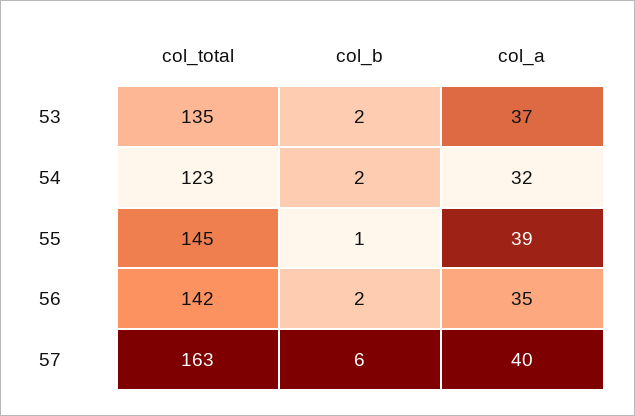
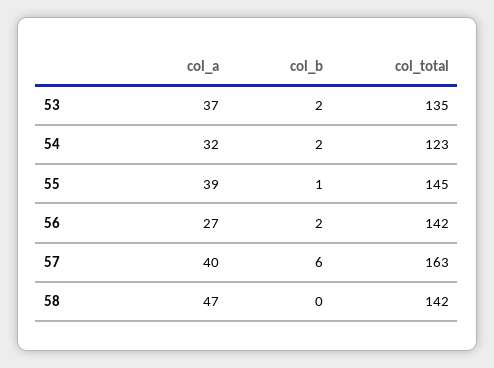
col_a, 56: 35 -> 27
col_a, 58: none -> 47
col_b, 58: none -> 0
col_total, 58: none -> 142

